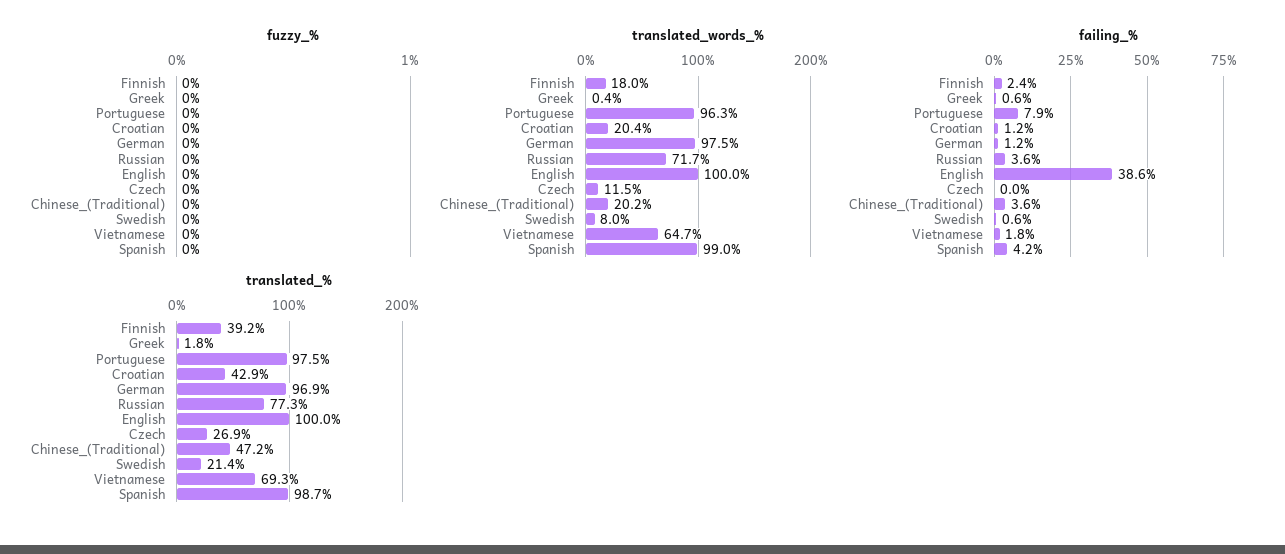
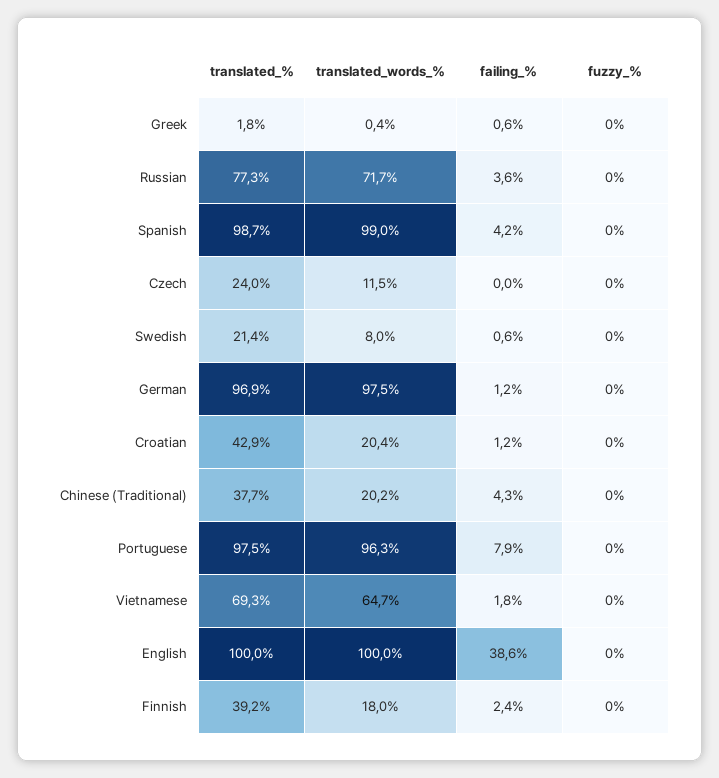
failing_%, Chinese_(Traditional): 3.6 -> 4.3
translated_%, Czech: 26.9 -> 24
translated_%, Chinese_(Traditional): 47.2 -> 37.7

